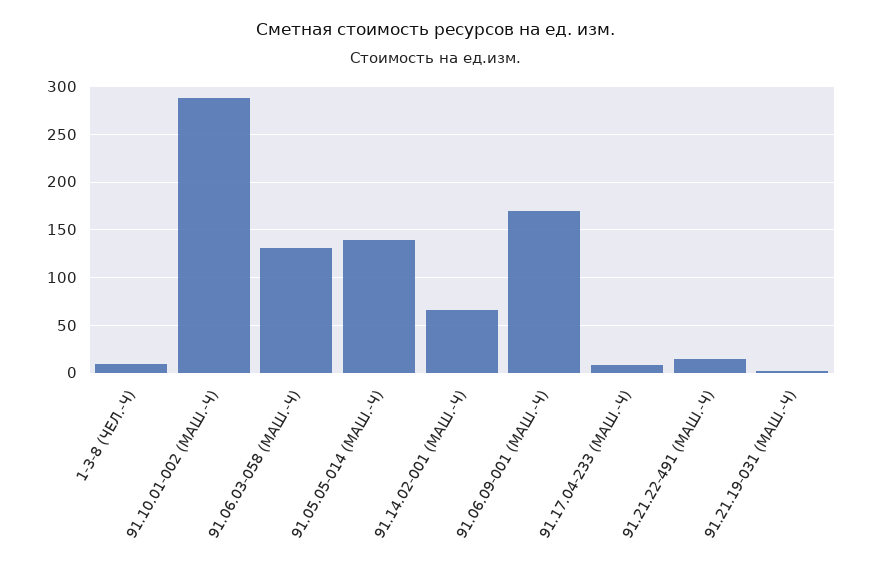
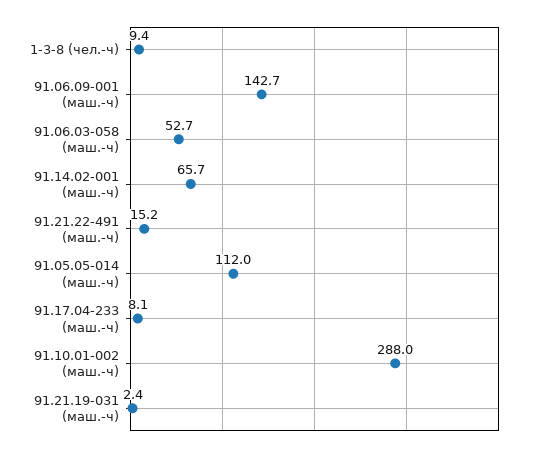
91.06.03-058 (МАШ.-Ч): 130 -> 52.7
91.05.05-014 (МАШ.-Ч): 140 -> 112
91.06.09-001 (МАШ.-Ч): 170 -> 142.7

